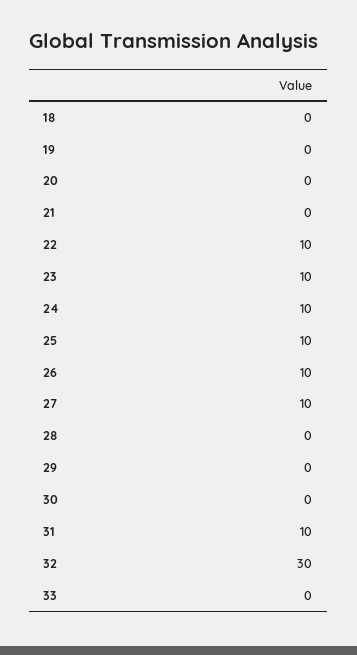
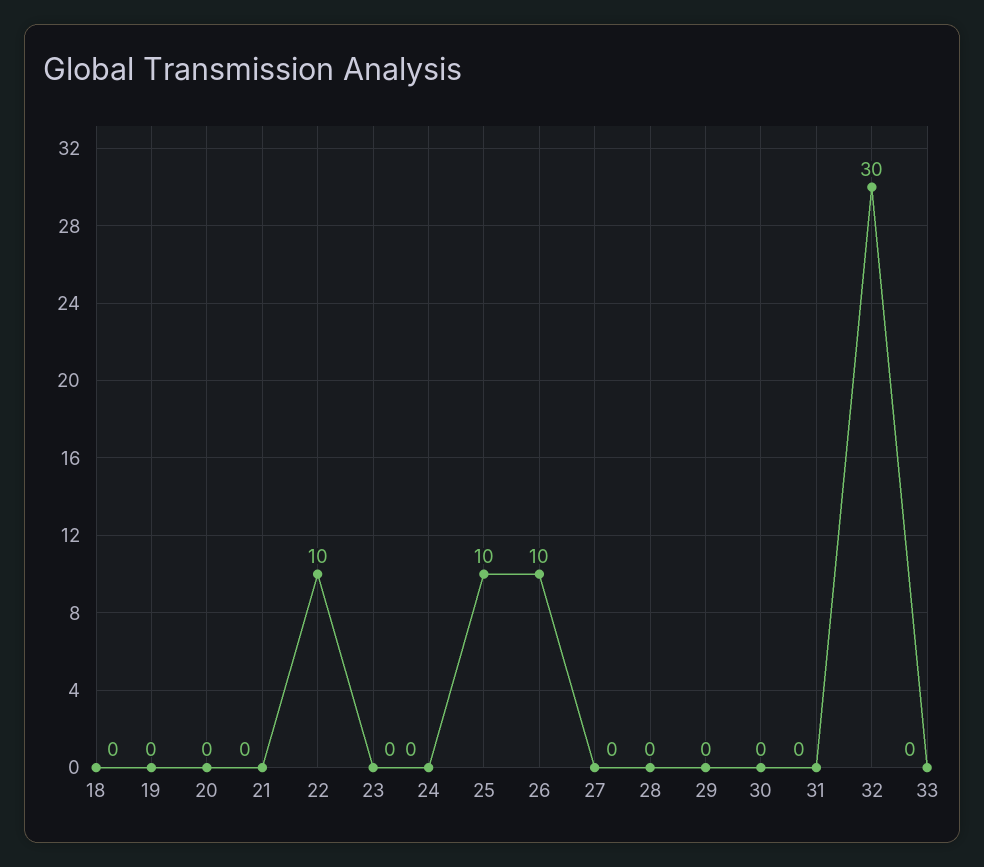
23: 10 -> 0
24: 10 -> 0
27: 10 -> 0
31: 10 -> 0

